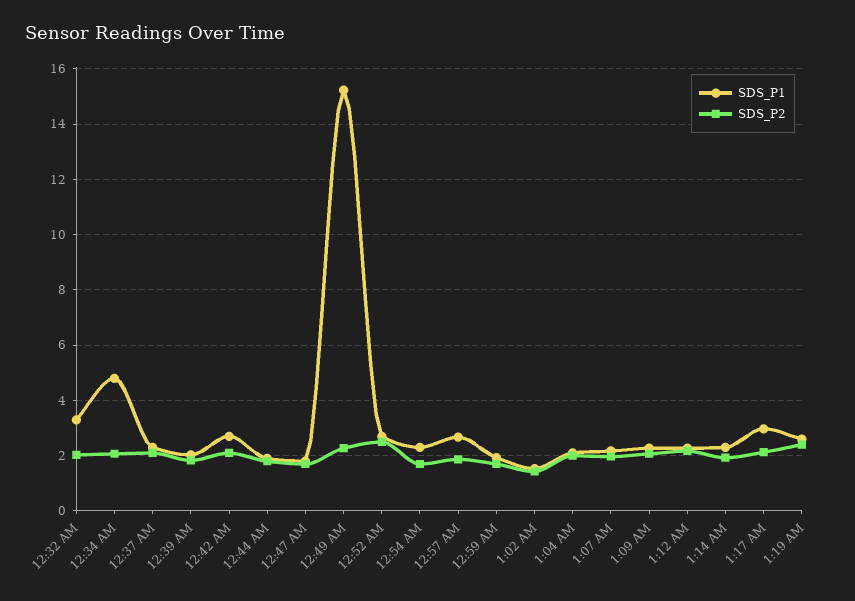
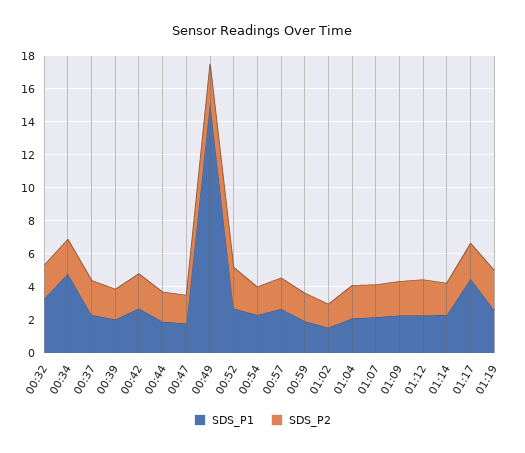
SDS_P1, 1:17 AM: 3 -> 4.5

